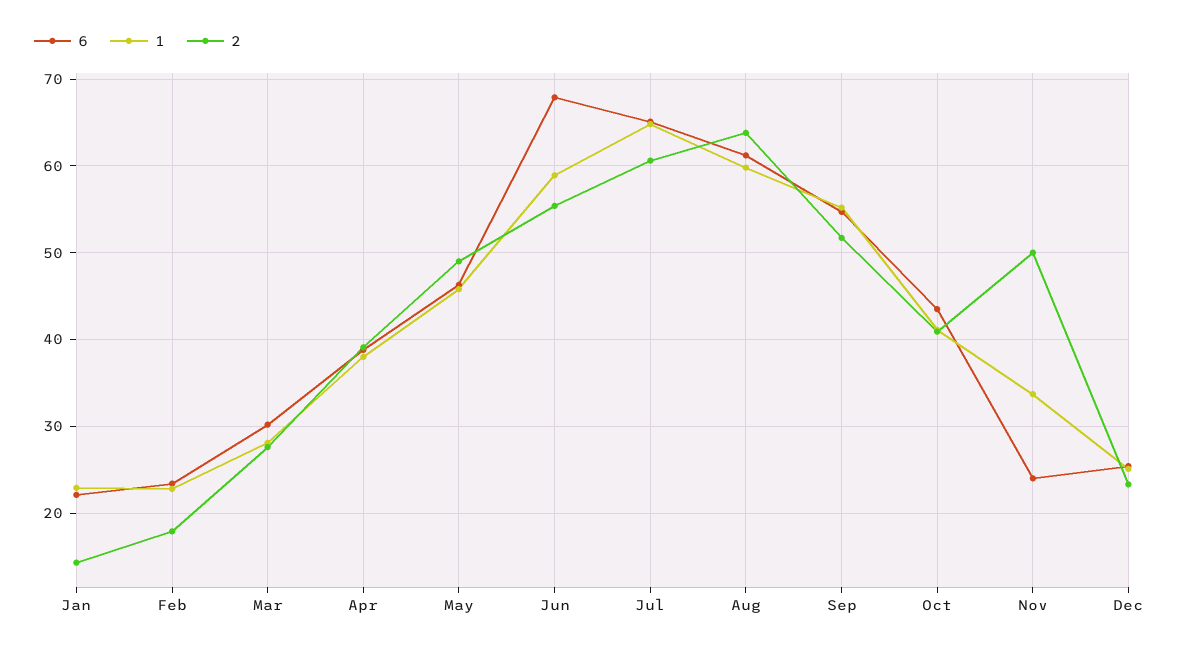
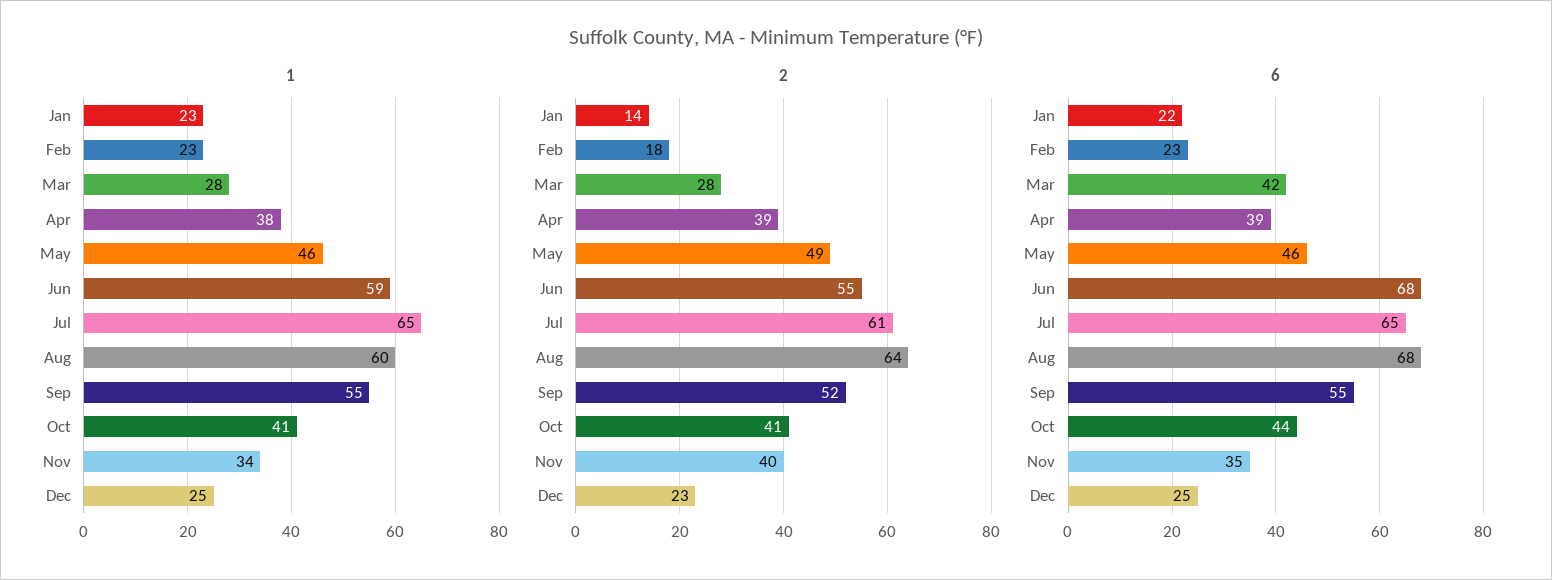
6, Mar: 30 -> 42
6, Aug: 61 -> 68
6, Nov: 24 -> 35
2, Nov: 50 -> 40

